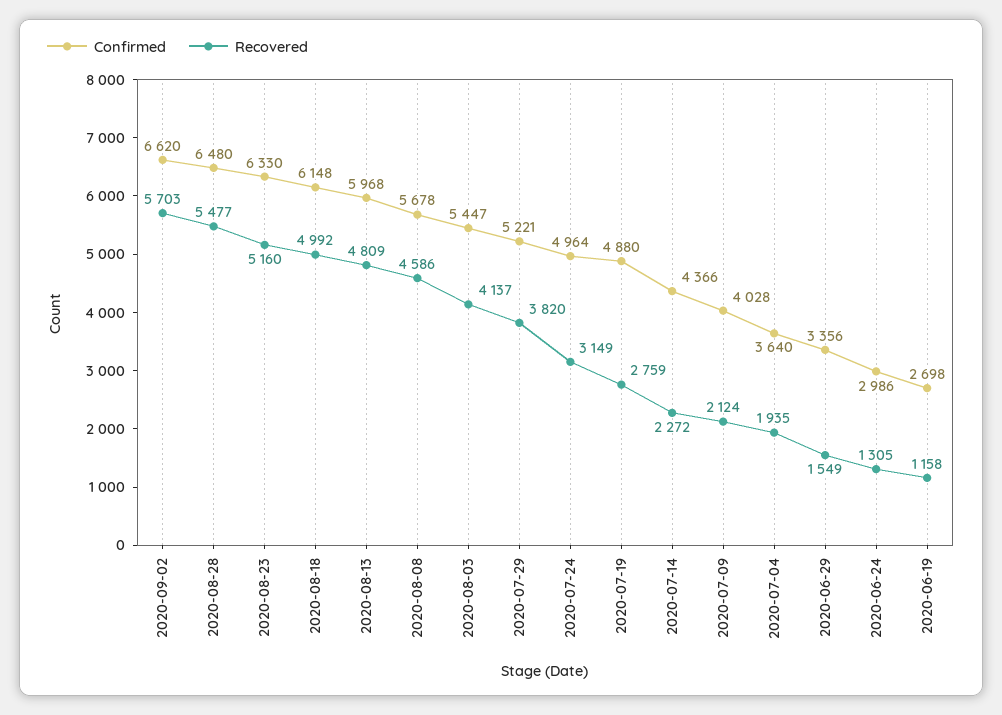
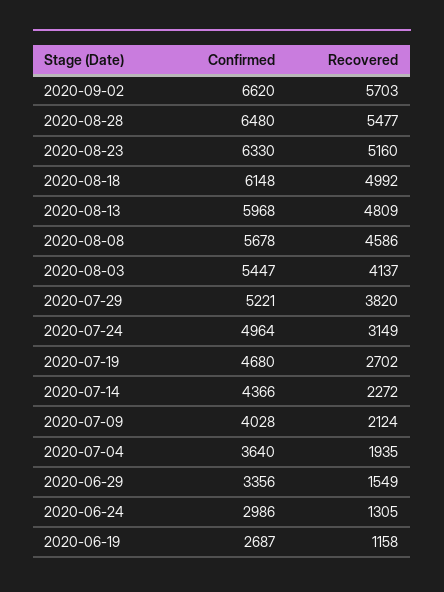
Confirmed, 2020-07-19: 4880 -> 4680
Recovered, 2020-07-19: 2759 -> 2702
Confirmed, 2020-06-19: 2698 -> 2687

